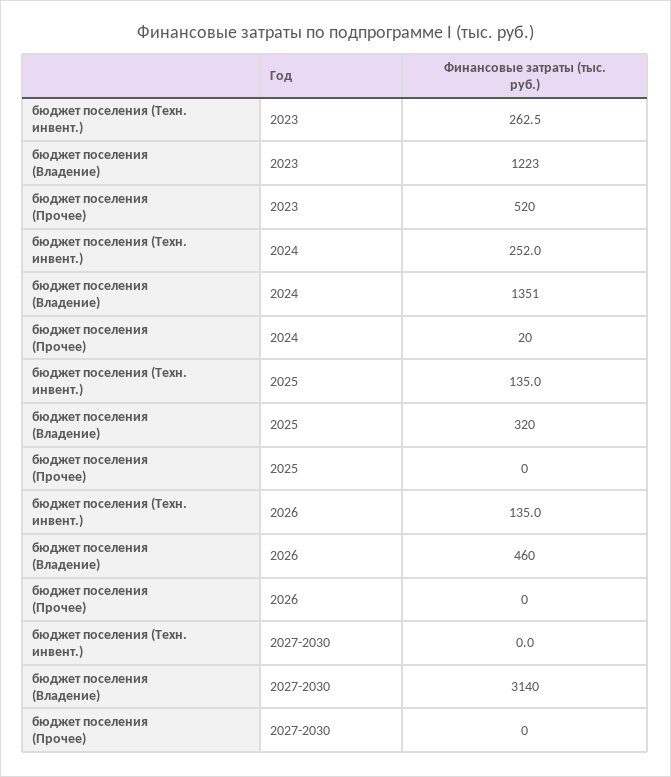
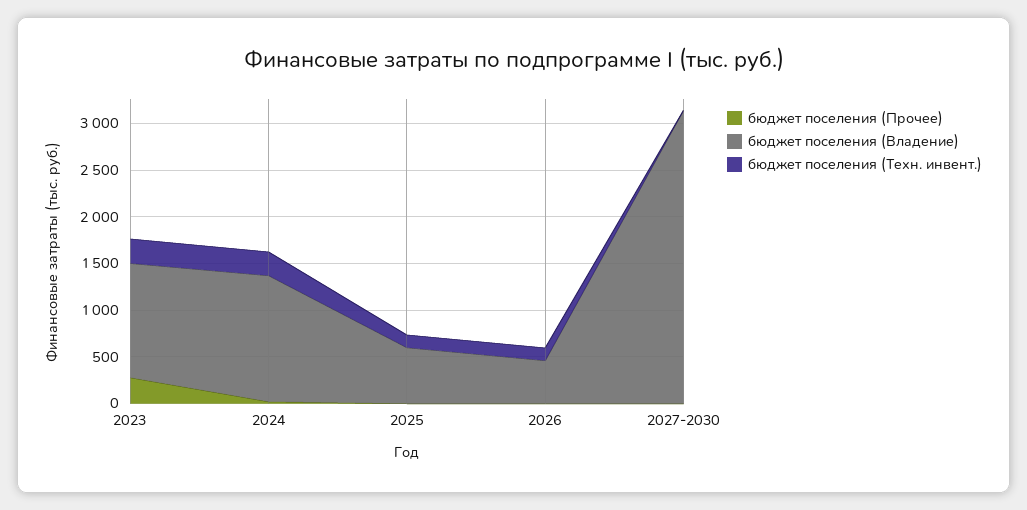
бюджет поселения (Прочее), 2023: 520 -> 300
бюджет поселения (Владение), 2025: 320 -> 600

